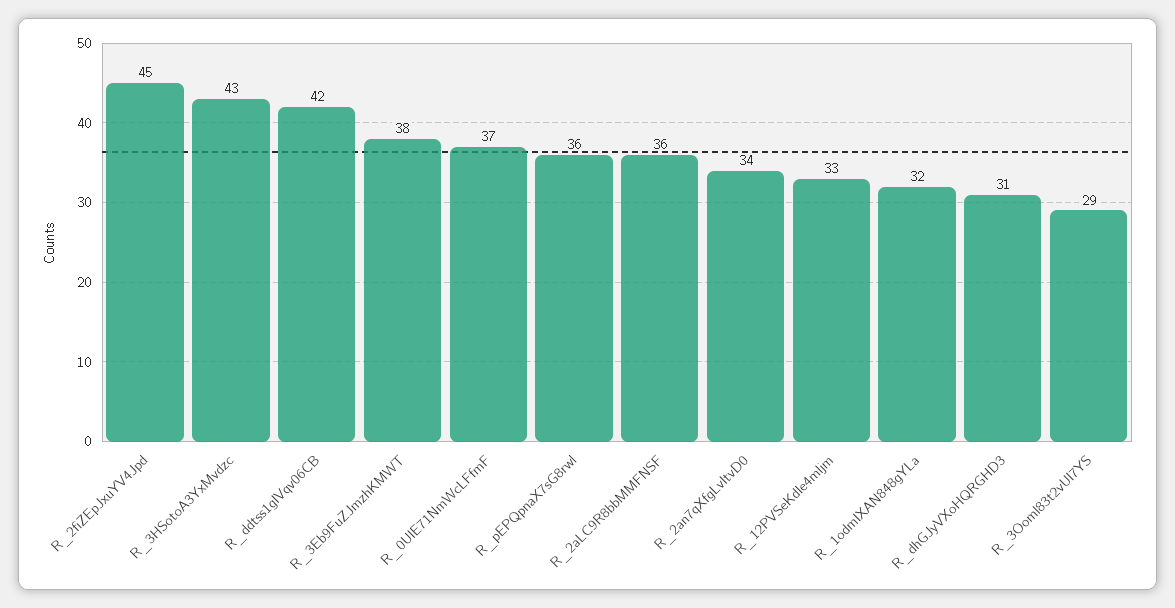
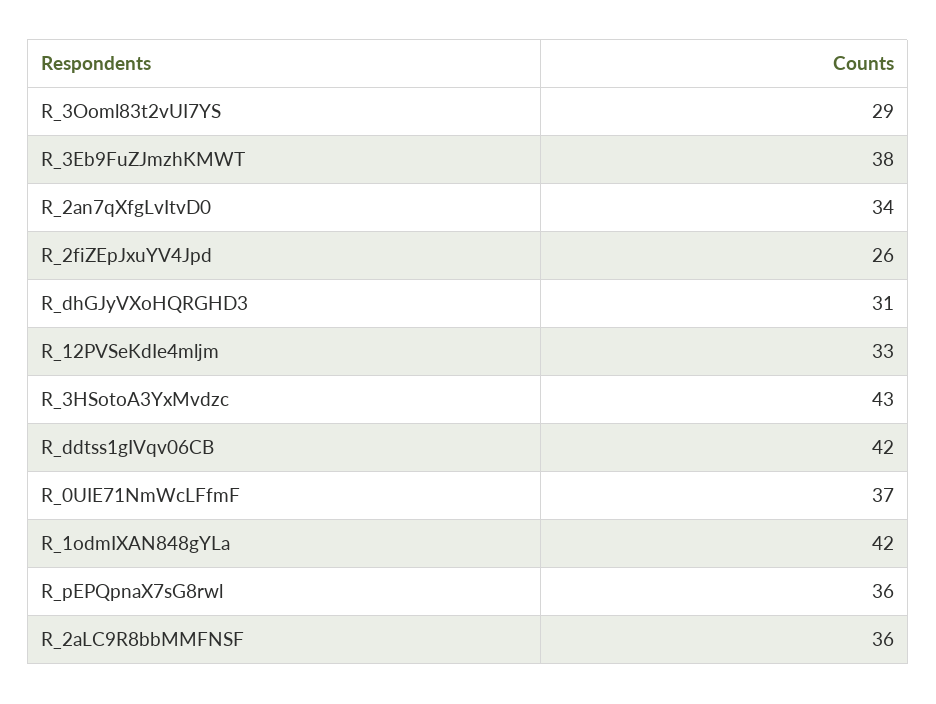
R_2fiZEpJxuYV4Jpd: 45 -> 26
R_1odmIXAN848gYLa: 32 -> 42

